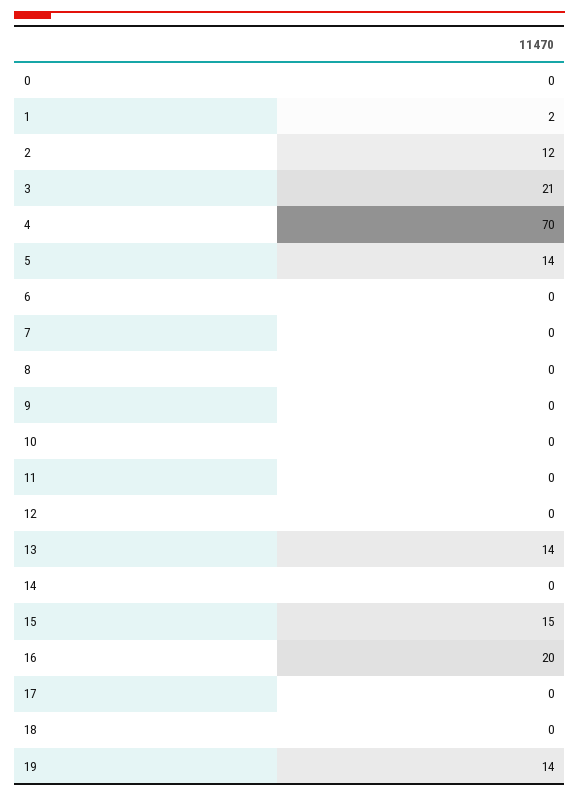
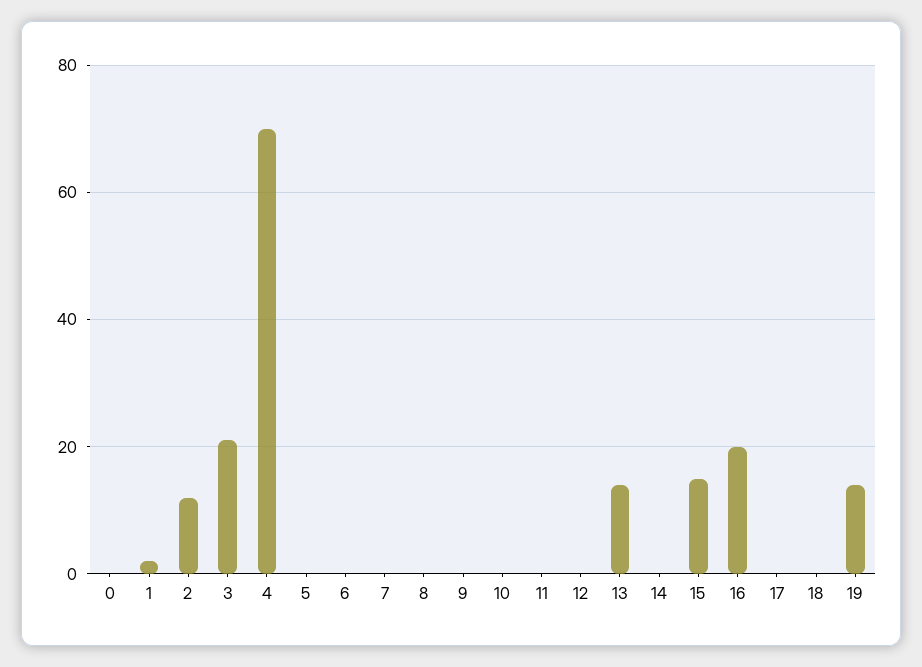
5: 14 -> 0

